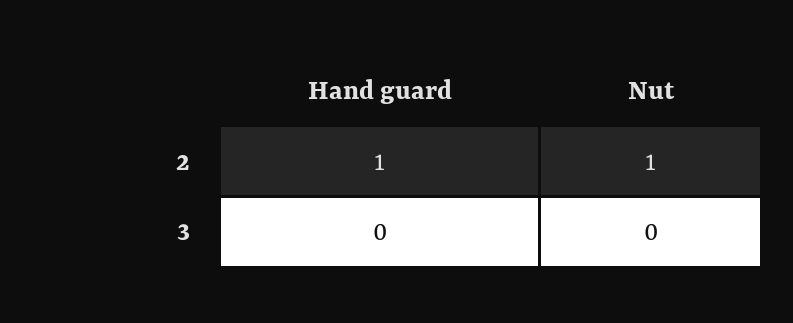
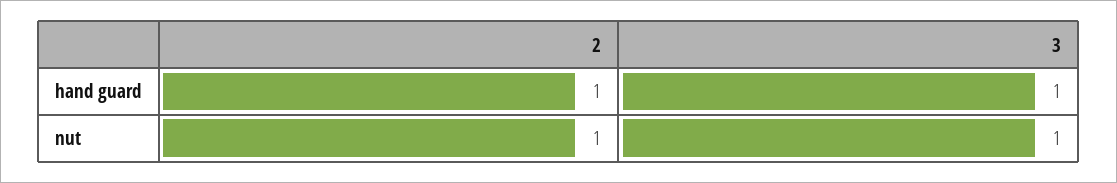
Hand guard, 3: 0 -> 1
Nut, 3: 0 -> 1

